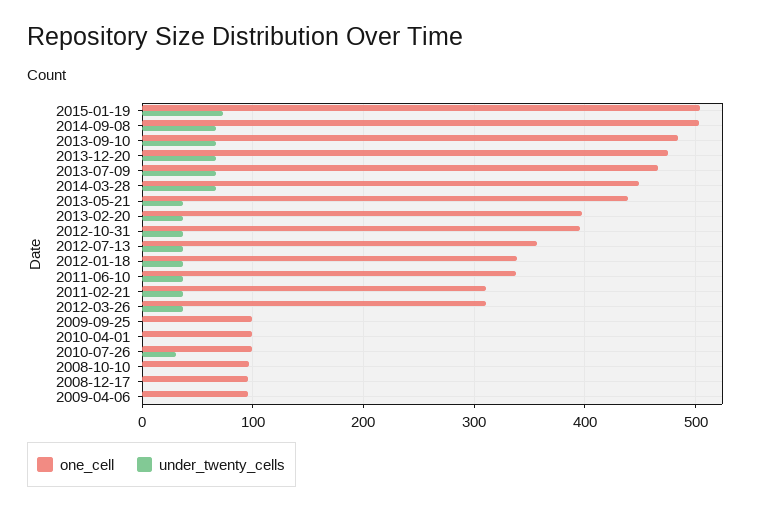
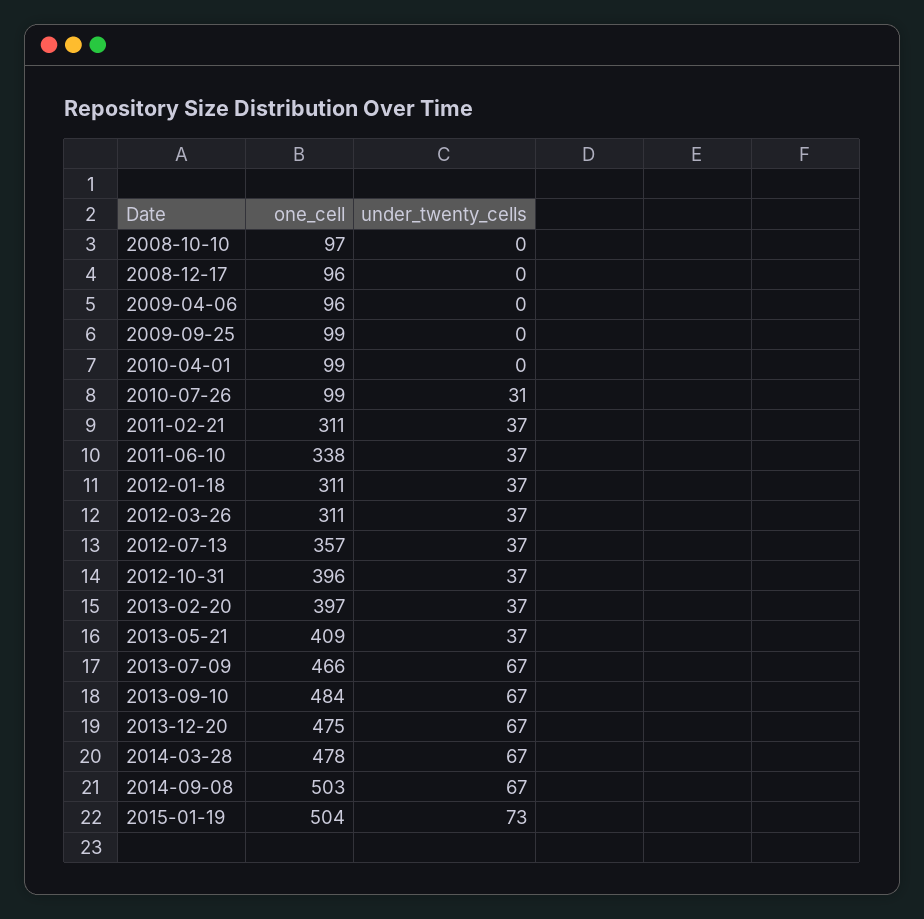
one_cell, 2014-03-28: 450 -> 478
one_cell, 2013-05-21: 440 -> 409
one_cell, 2012-01-18: 340 -> 311

